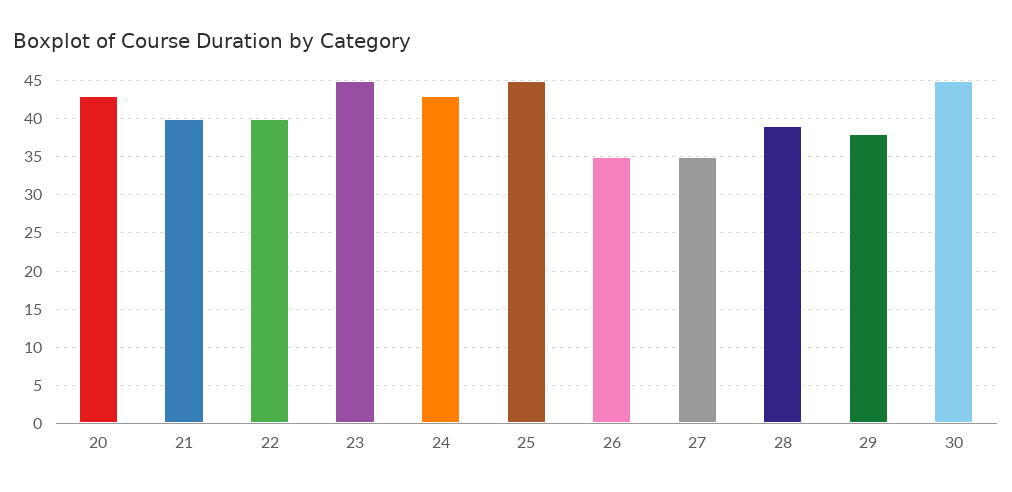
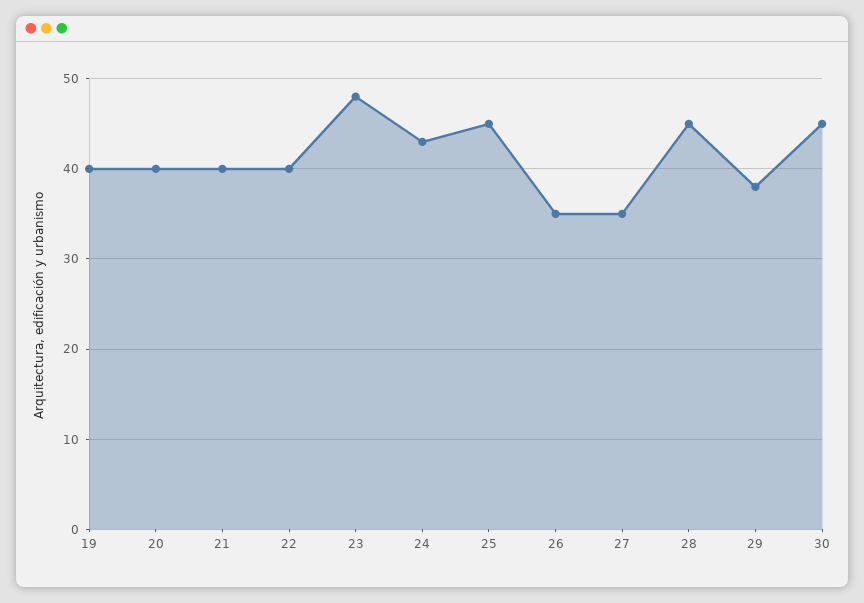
20: 43 -> 40
23: 45 -> 48
28: 39 -> 45
19: none -> 40

